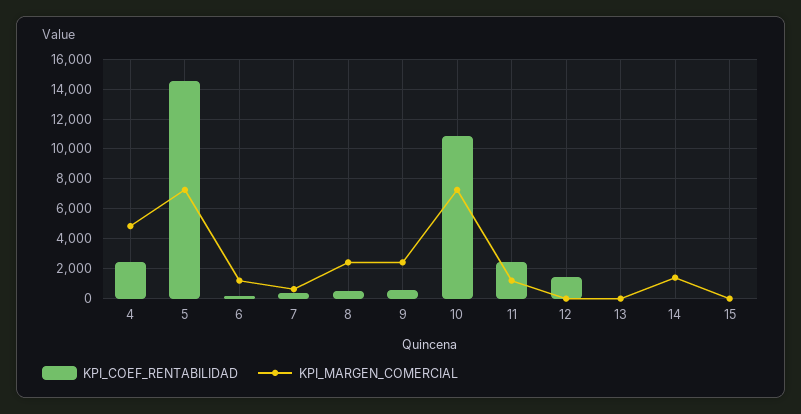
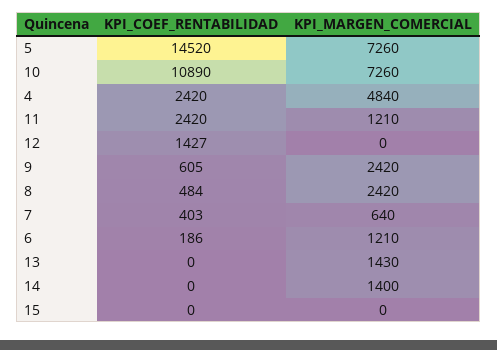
KPI_MARGEN_COMERCIAL, 13: 0 -> 1430

